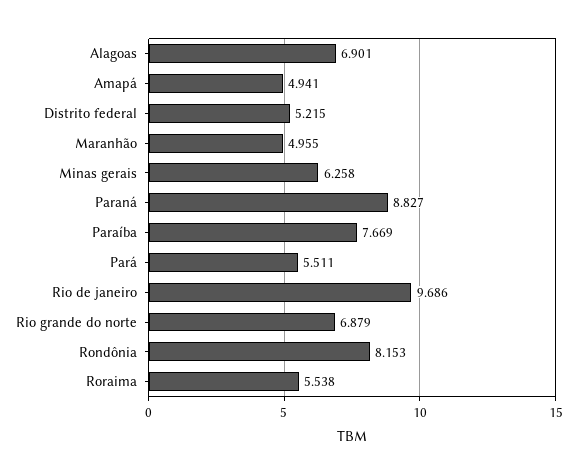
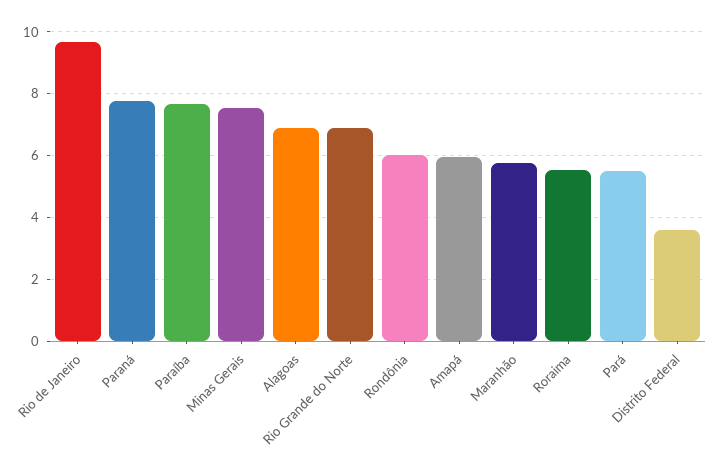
Amapá: 4.941 -> 6
Distrito federal: 5.215 -> 3.6
Maranhão: 4.955 -> 5.8
Minas gerais: 6.258 -> 7.6
Paraná: 8.827 -> 7.8
Rondônia: 8.153 -> 6

